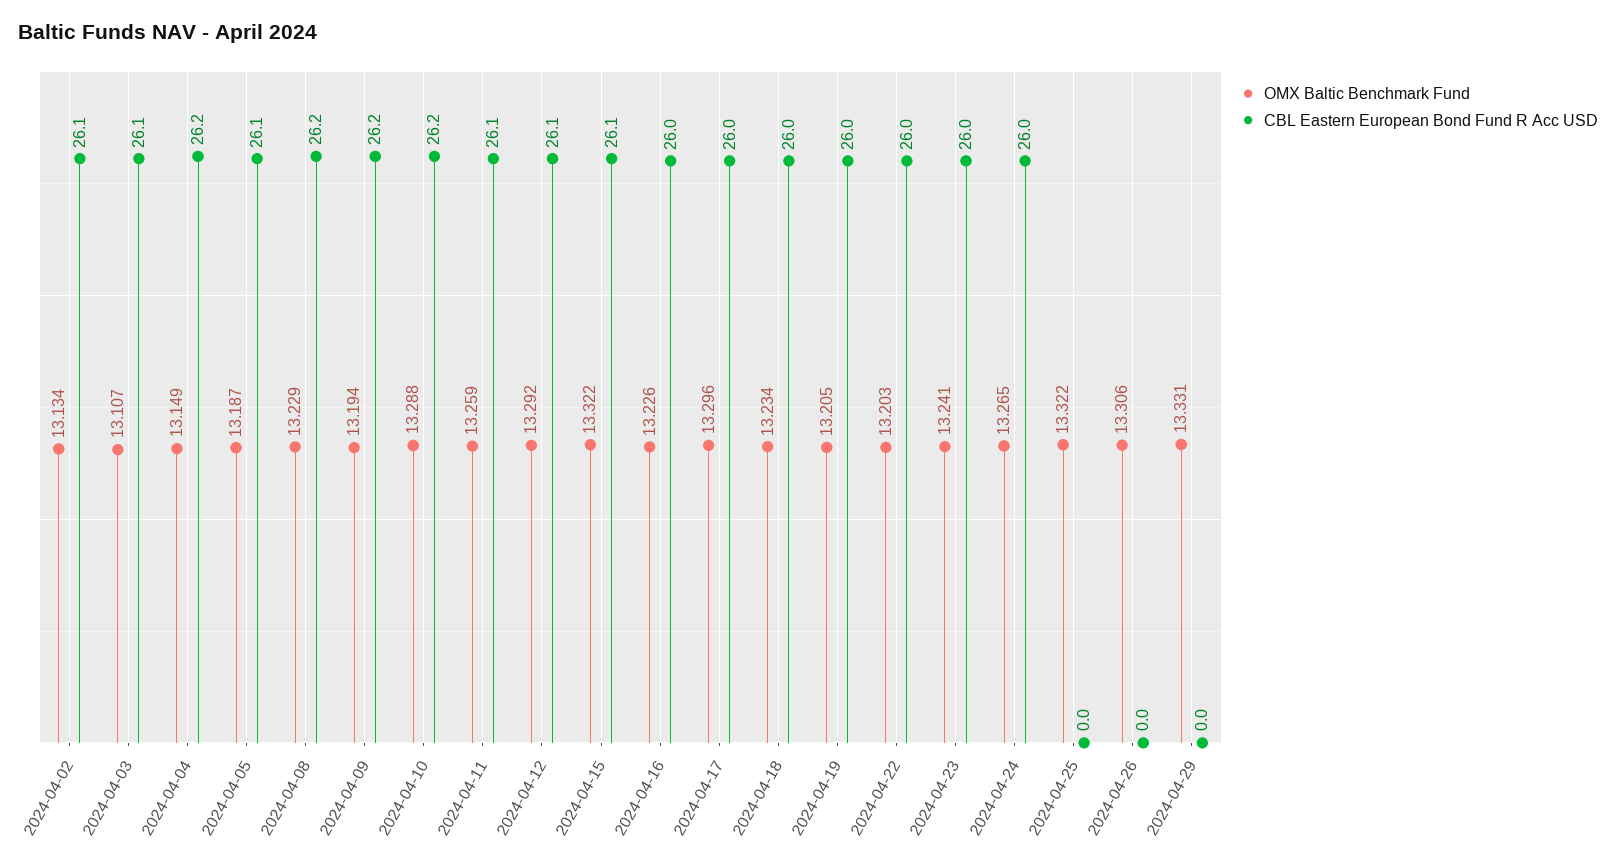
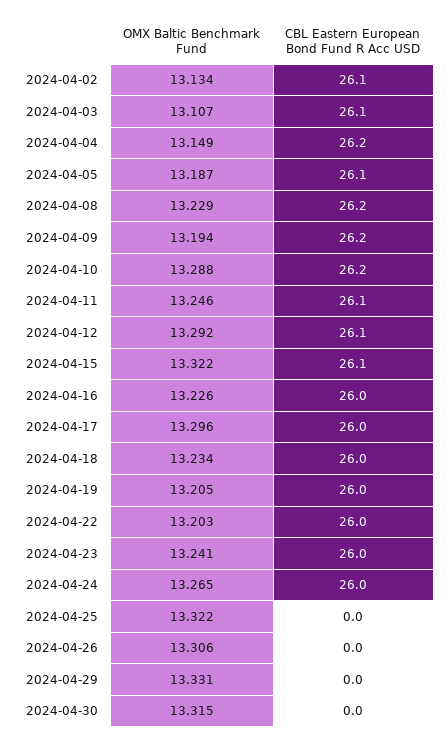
OMX Baltic Benchmark Fund, 2024-04-11: 13.259 -> 13.246
OMX Baltic Benchmark Fund, 2024-04-30: none -> 13.315
CBL Eastern European Bond Fund R Acc USD, 2024-04-30: none -> 0

